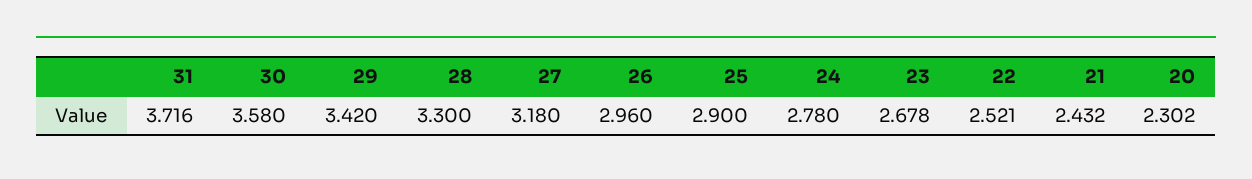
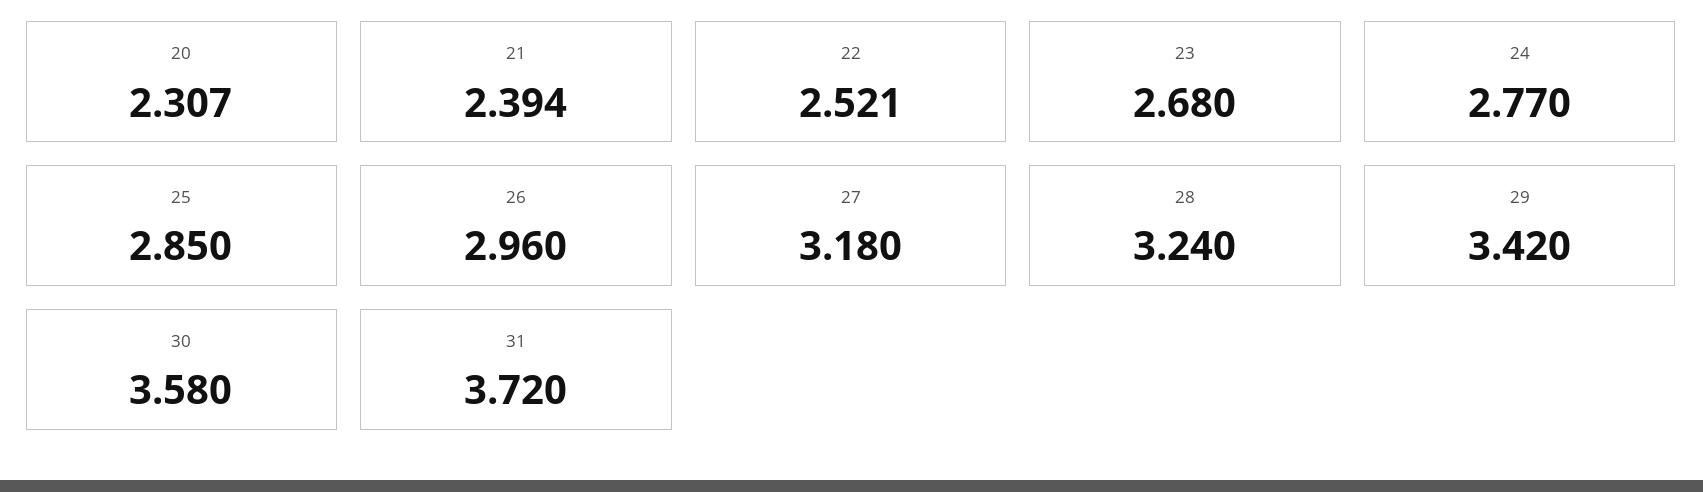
31: 3.716 -> 3.72
28: 3.3 -> 3.24
25: 2.9 -> 2.85
24: 2.78 -> 2.77
23: 2.678 -> 2.68
21: 2.432 -> 2.394
20: 2.302 -> 2.307

